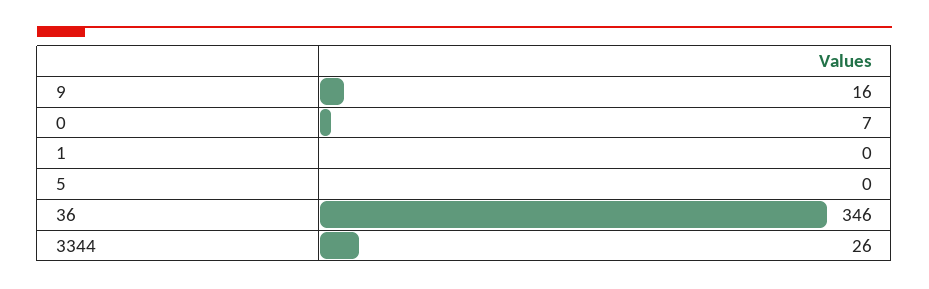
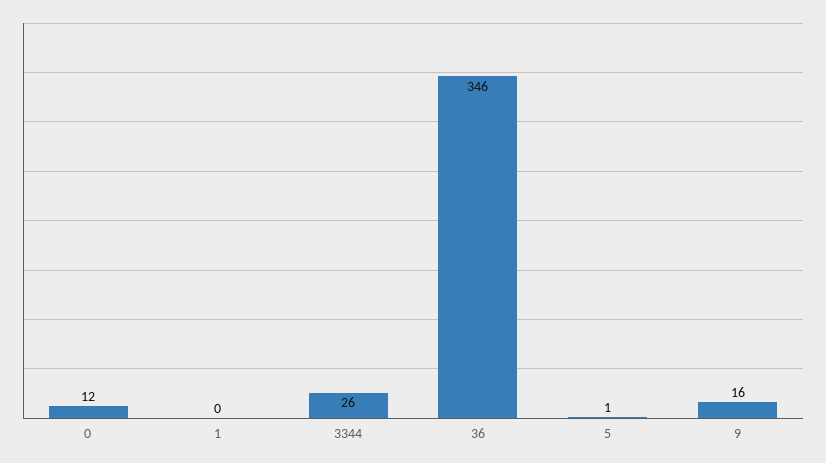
0: 7 -> 12
5: 0 -> 1

